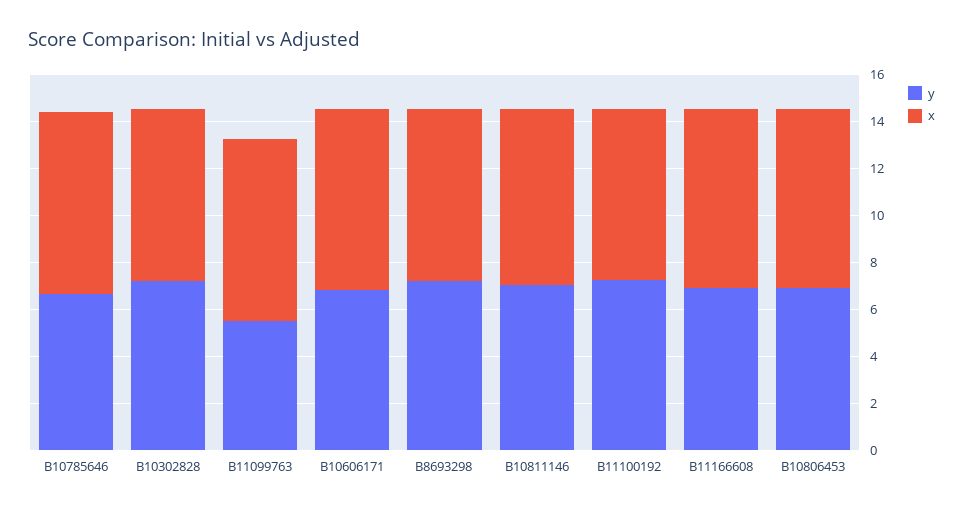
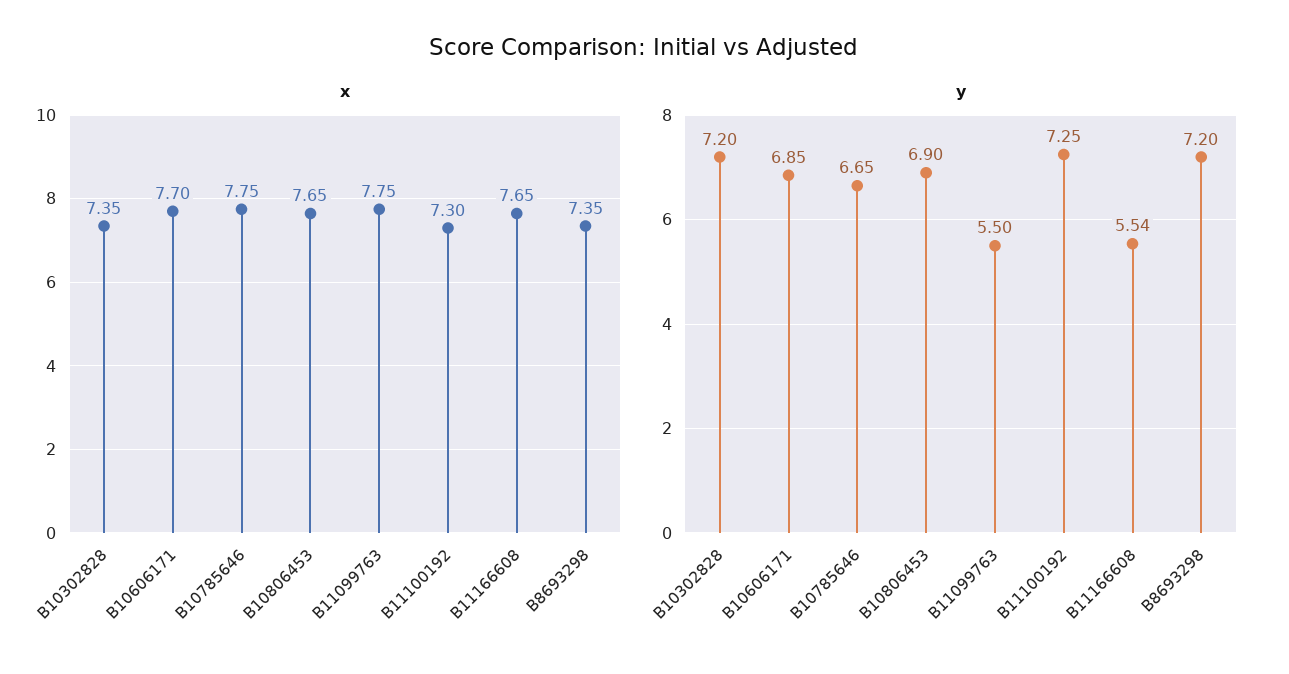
y, B10811146: 7 -> none
x, B10811146: 7.5 -> none
y, B11166608: 7 -> 5.54

